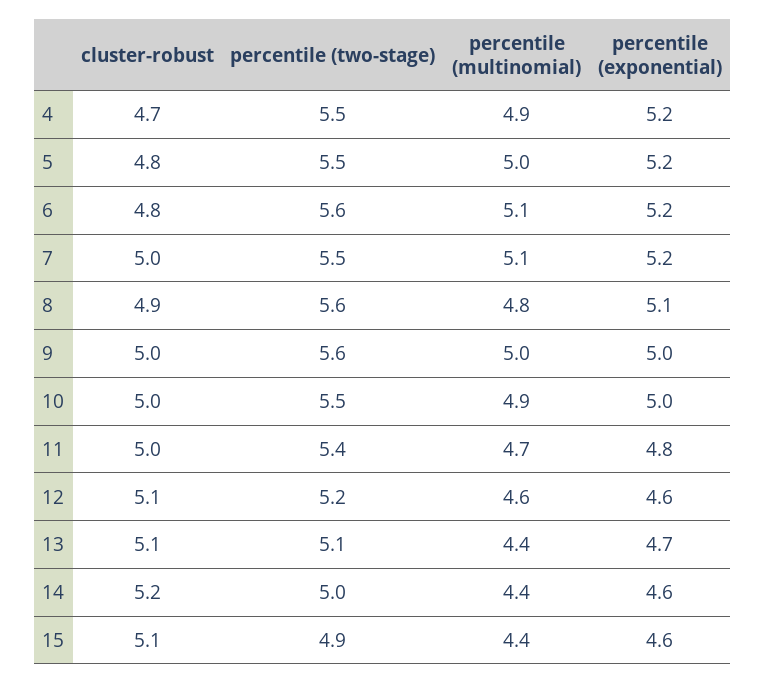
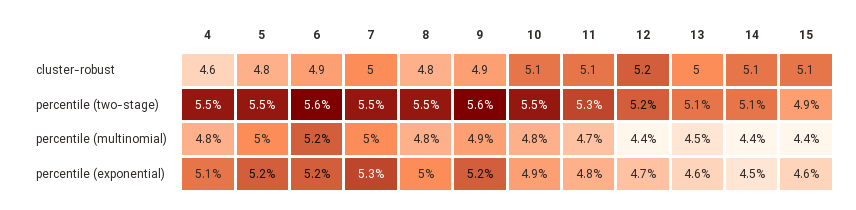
cluster-robust, 4: 4.7 -> 4.6
percentile (multinomial), 4: 4.9 -> 4.8
percentile (exponential), 4: 5.2 -> 5.1
cluster-robust, 6: 4.8 -> 4.9
percentile (multinomial), 6: 5.1 -> 5.2
percentile (multinomial), 7: 5.1 -> 5
percentile (exponential), 7: 5.2 -> 5.3
cluster-robust, 8: 4.9 -> 4.8
percentile (two-stage), 8: 5.6 -> 5.5
percentile (exponential), 8: 5.1 -> 5
cluster-robust, 9: 5 -> 4.9
percentile (multinomial), 9: 5 -> 4.9
percentile (exponential), 9: 5 -> 5.2
cluster-robust, 10: 5 -> 5.1
percentile (multinomial), 10: 4.9 -> 4.8
percentile (exponential), 10: 5 -> 4.9
cluster-robust, 11: 5 -> 5.1
percentile (two-stage), 11: 5.4 -> 5.3
cluster-robust, 12: 5.1 -> 5.2
percentile (multinomial), 12: 4.6 -> 4.4
percentile (exponential), 12: 4.6 -> 4.7
cluster-robust, 13: 5.1 -> 5
percentile (multinomial), 13: 4.4 -> 4.5
percentile (exponential), 13: 4.7 -> 4.6
cluster-robust, 14: 5.2 -> 5.1
percentile (two-stage), 14: 5 -> 5.1
percentile (exponential), 14: 4.6 -> 4.5

